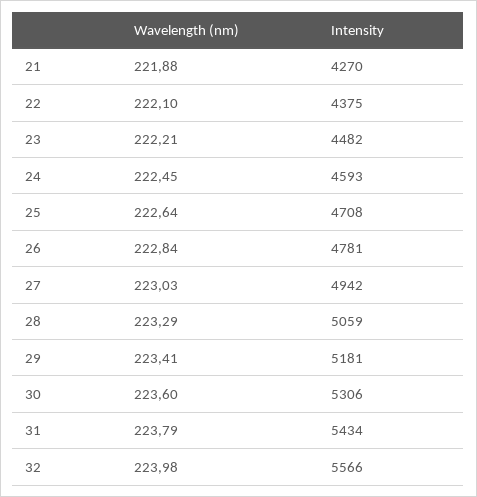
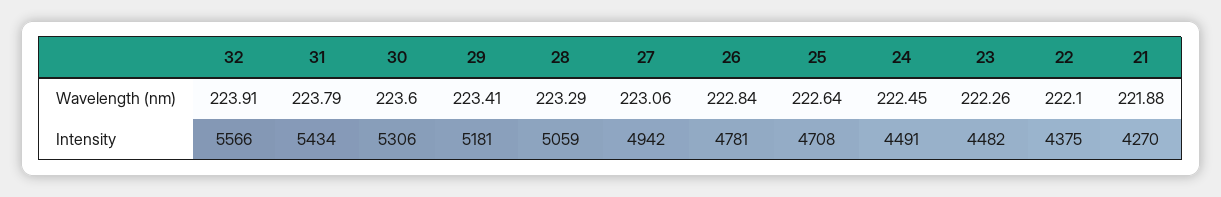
Wavelength (nm), 23: 222.21 -> 222.26
Intensity, 24: 4593 -> 4491
Wavelength (nm), 27: 223.03 -> 223.06
Wavelength (nm), 32: 223.98 -> 223.91

